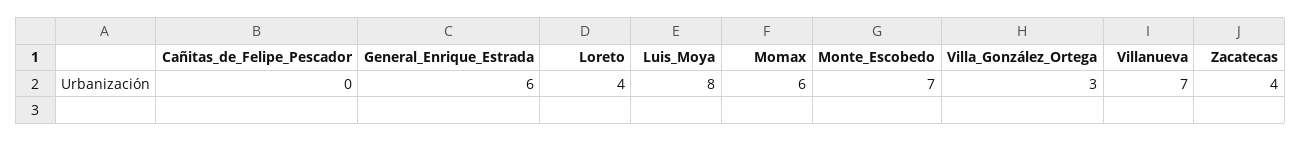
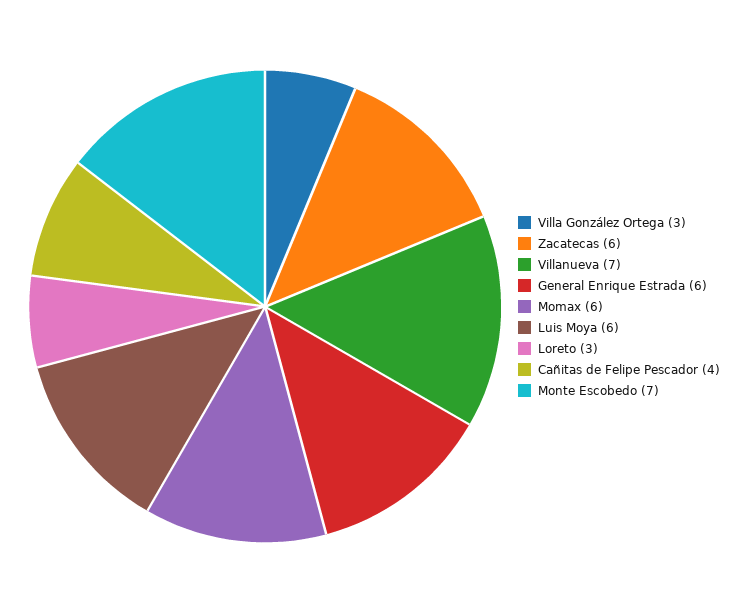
Cañitas_de_Felipe_Pescador: 0 -> 4
Loreto: 4 -> 3
Luis_Moya: 8 -> 6
Zacatecas: 4 -> 6

